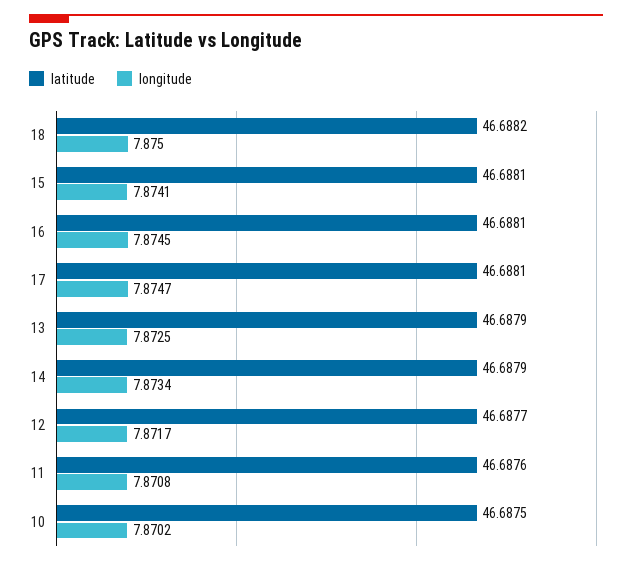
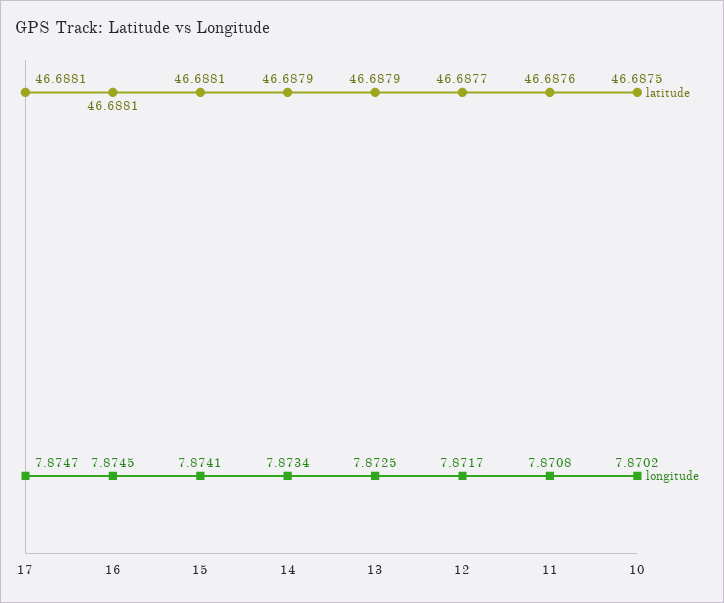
latitude, 18: 46.6882 -> none
longitude, 18: 7.875 -> none

